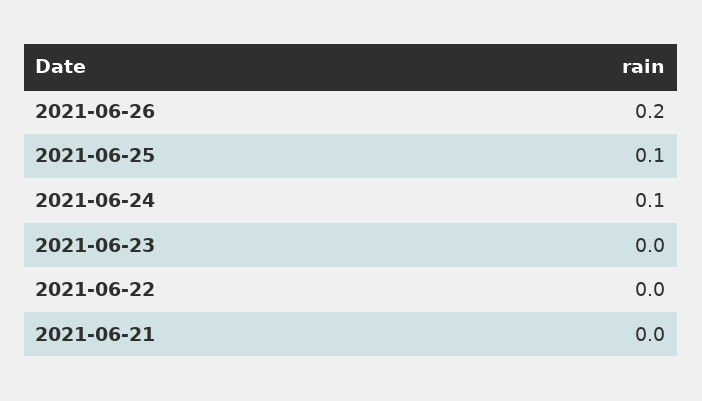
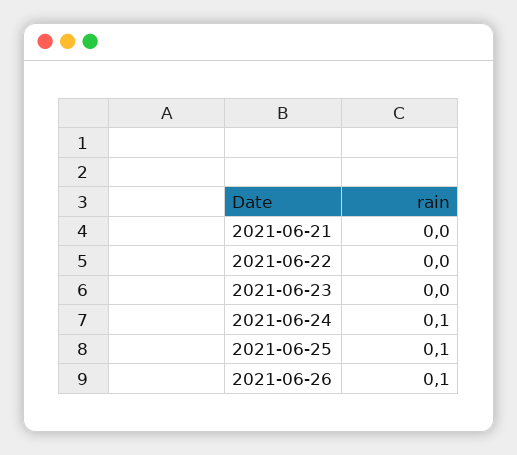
2021-06-26: 0.2 -> 0.1

